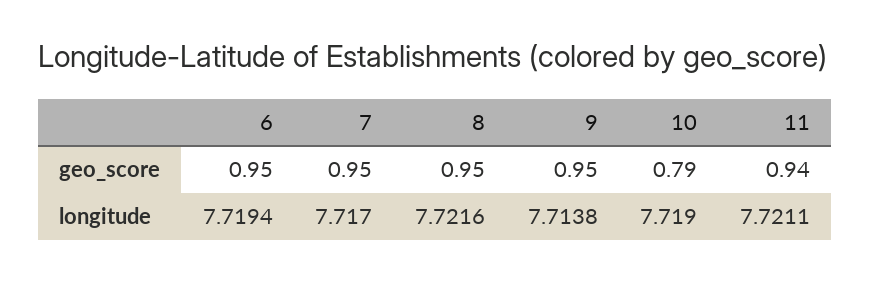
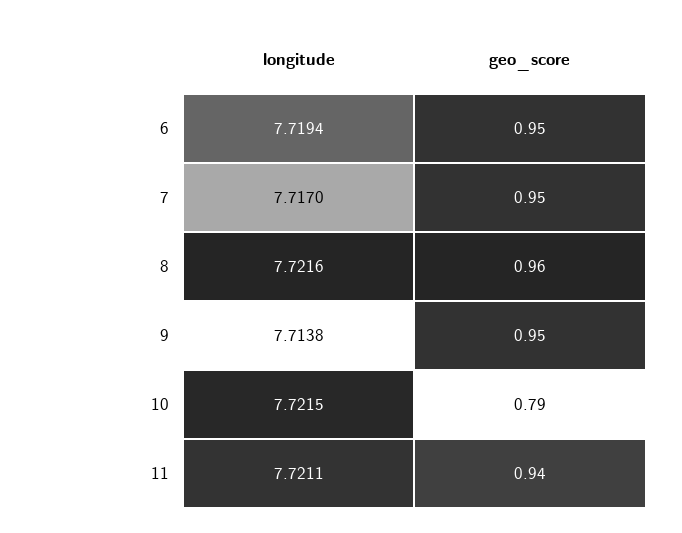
8, geo_score: 0.95 -> 0.96
10, longitude: 7.719 -> 7.7215

